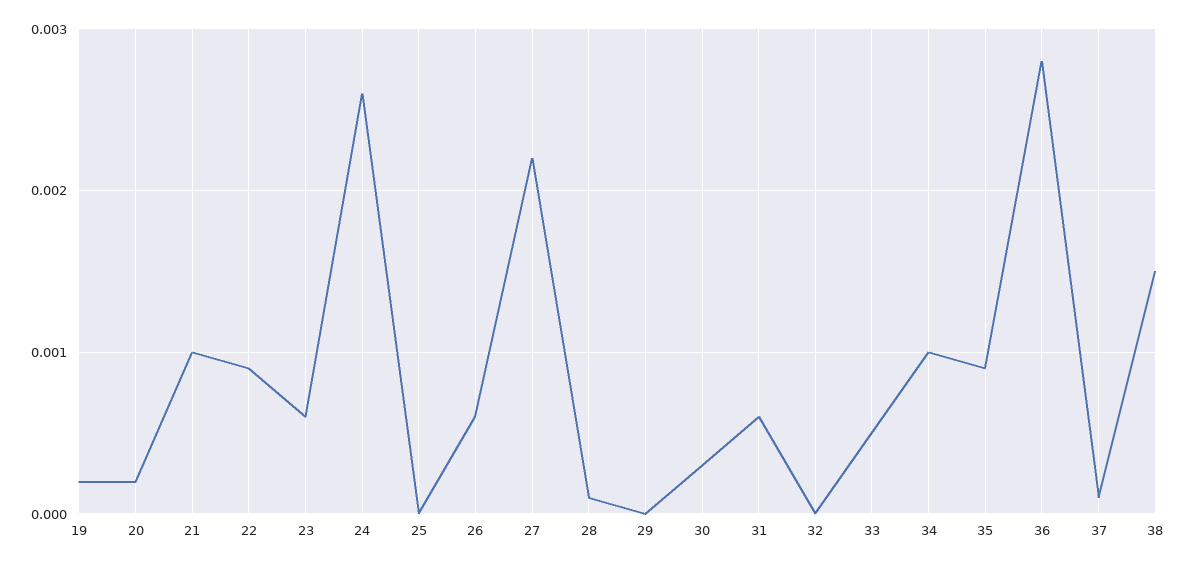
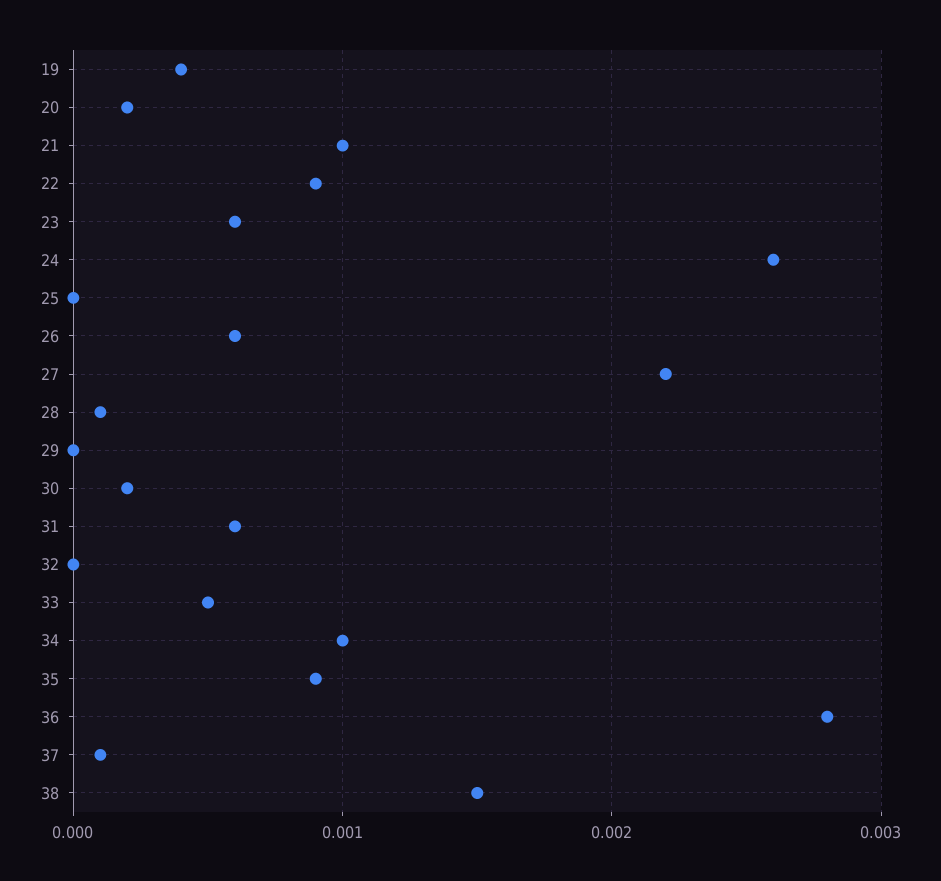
19: 0.0002 -> 0.0004
30: 0.0003 -> 0.0002

